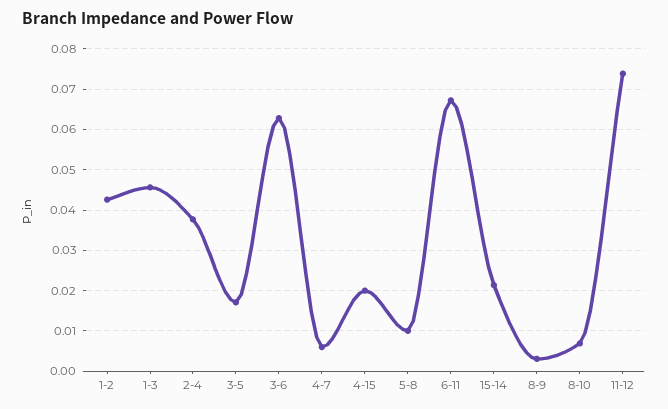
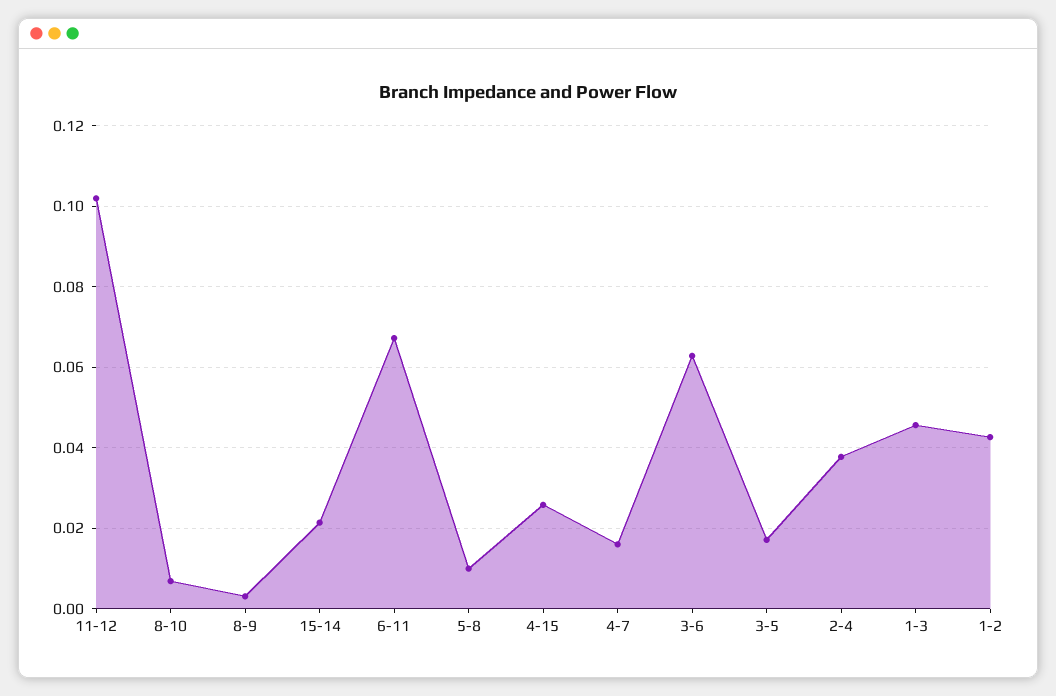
4-7: 0.006 -> 0.016
4-15: 0.02 -> 0.026
11-12: 0.074 -> 0.102

